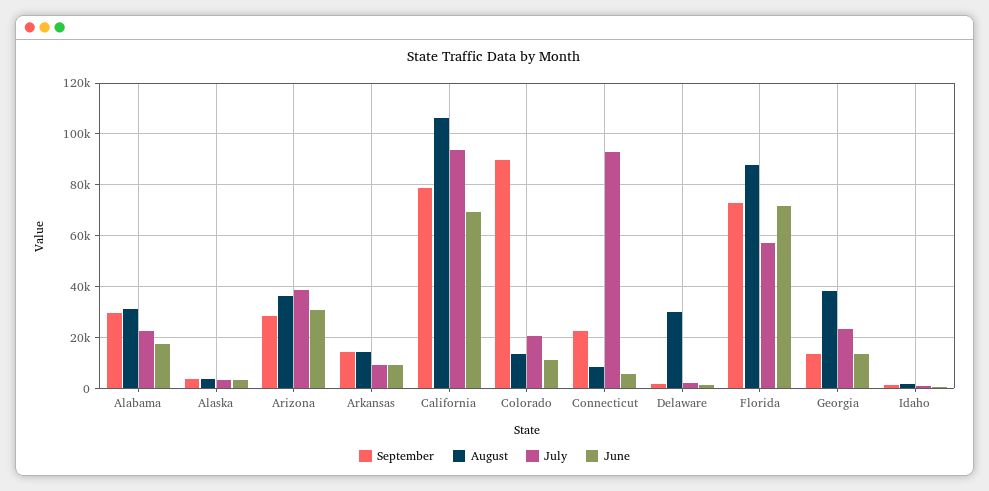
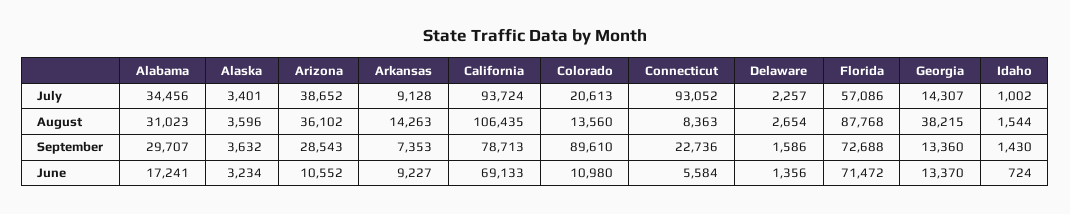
July, Alabama: 22500 -> 34456
June, Arizona: 30000 -> 10552
September, Arkansas: 15000 -> 7353
August, Delaware: 30000 -> 2654
July, Georgia: 22500 -> 14307

